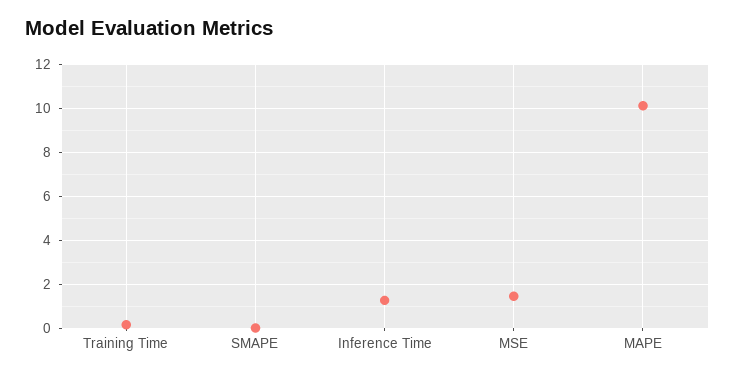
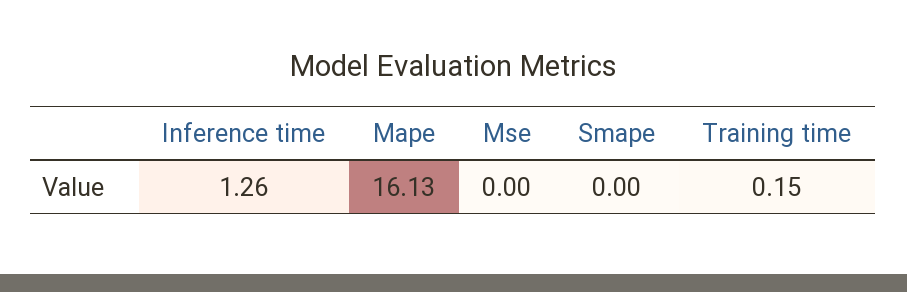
MSE: 1.5 -> 0
MAPE: 10 -> 16.13

